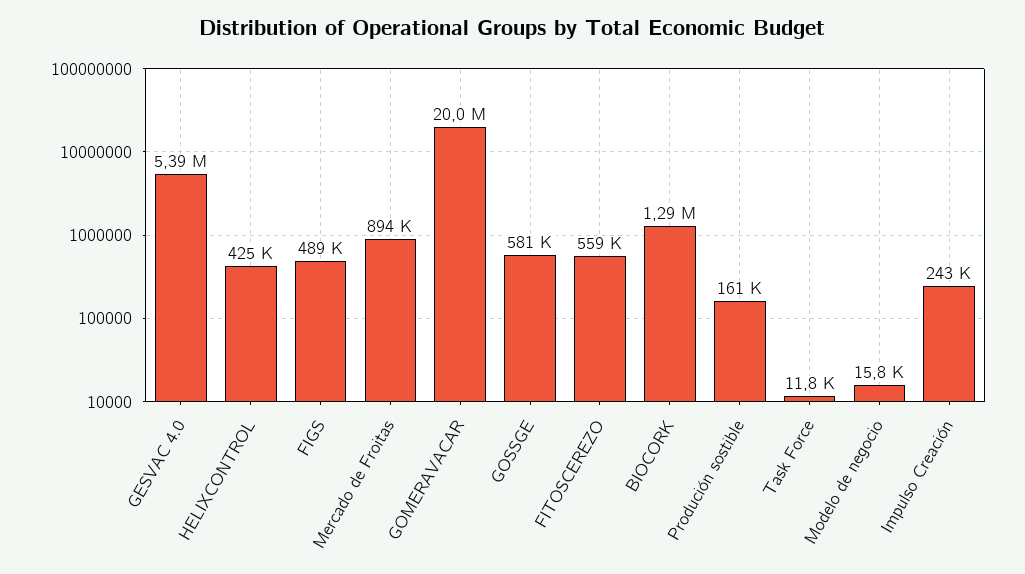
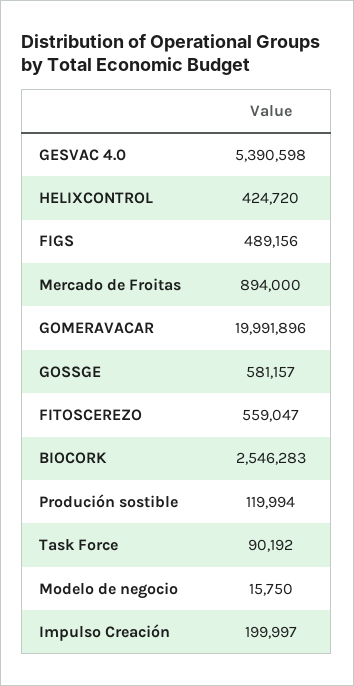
BIOCORK: 1290000 -> 2546283
Produción sostible: 161000 -> 119994
Task Force: 11800 -> 90192
Impulso Creación: 243000 -> 199997

